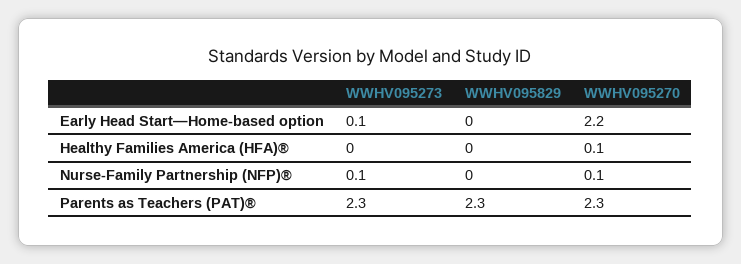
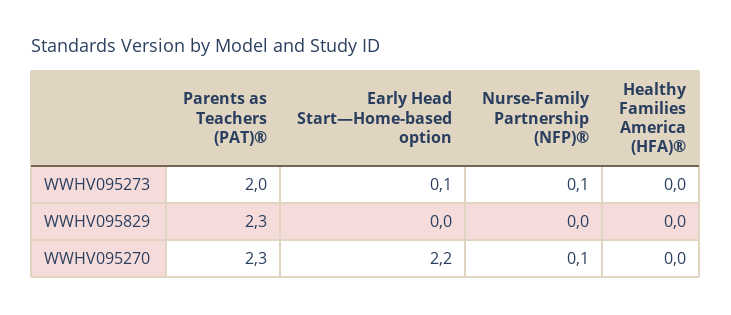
WWHV095270, Healthy Families America (HFA)®: 0.1 -> 0
WWHV095273, Parents as Teachers (PAT)®: 2.3 -> 2

